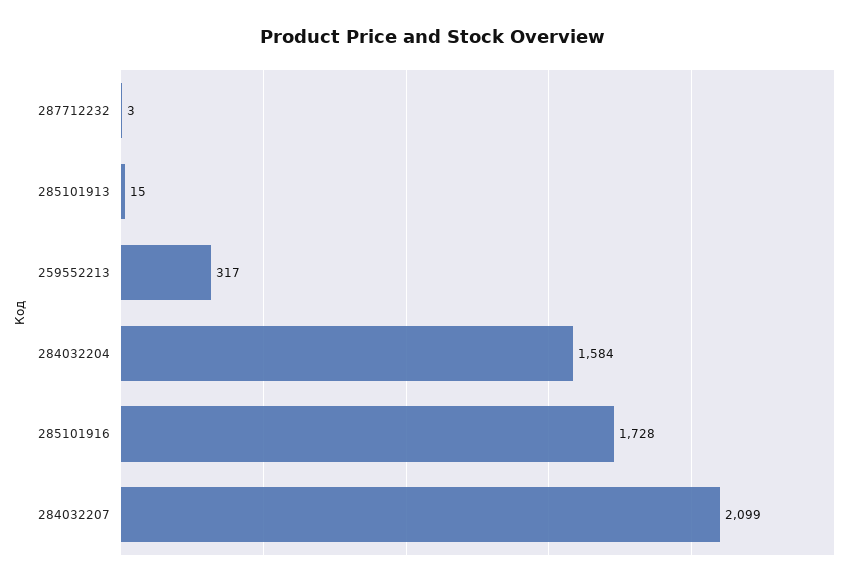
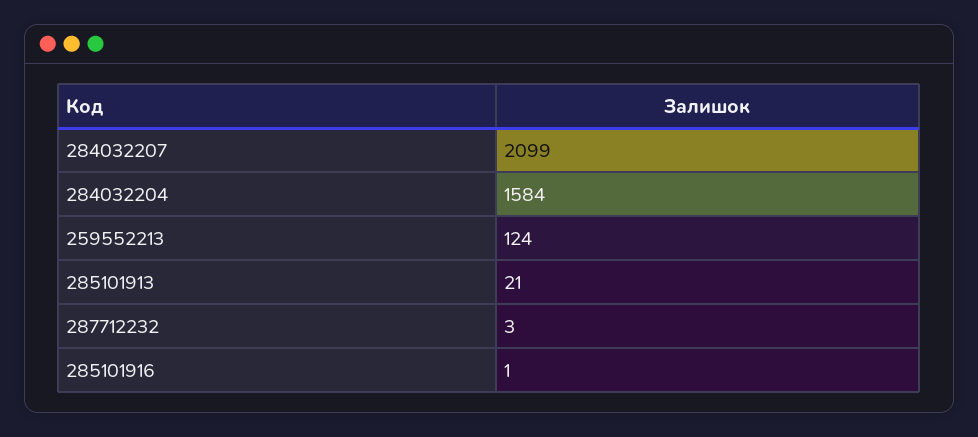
285101913: 15 -> 21
259552213: 317 -> 124
285101916: 1728 -> 1

